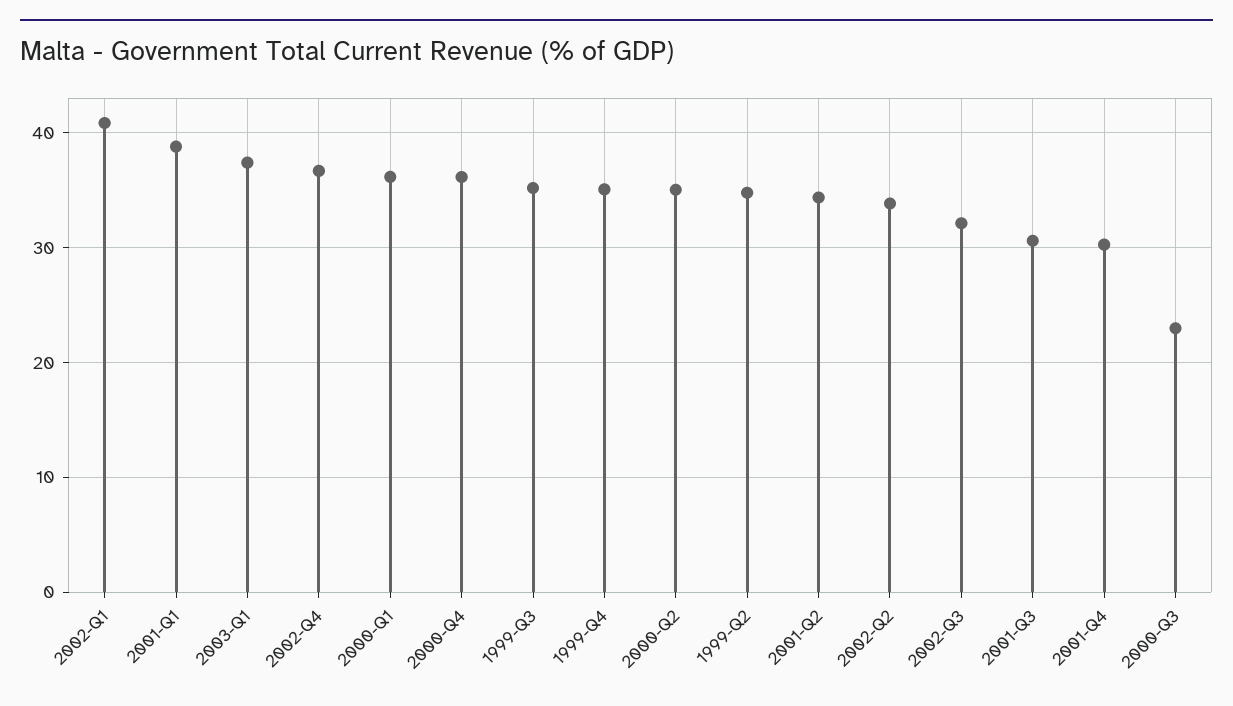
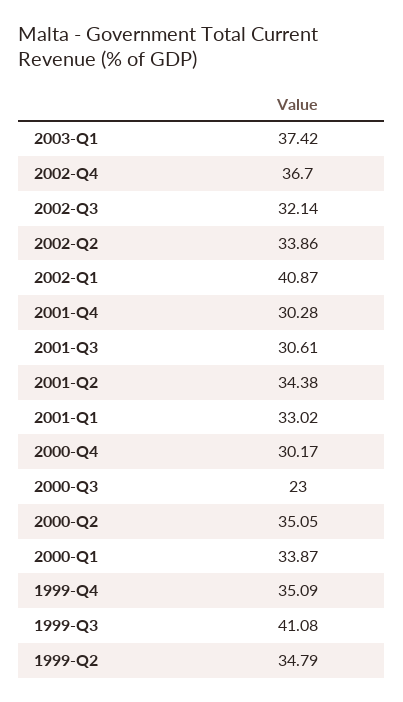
2001-Q1: 39 -> 33.02
2000-Q1: 36 -> 33.87
2000-Q4: 36 -> 30.17
1999-Q3: 35 -> 41.08

